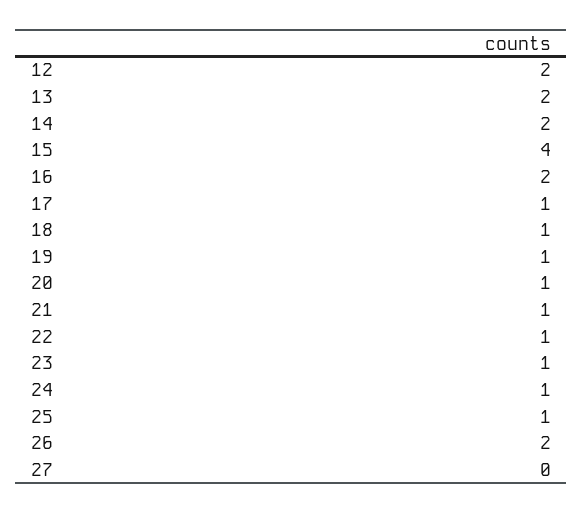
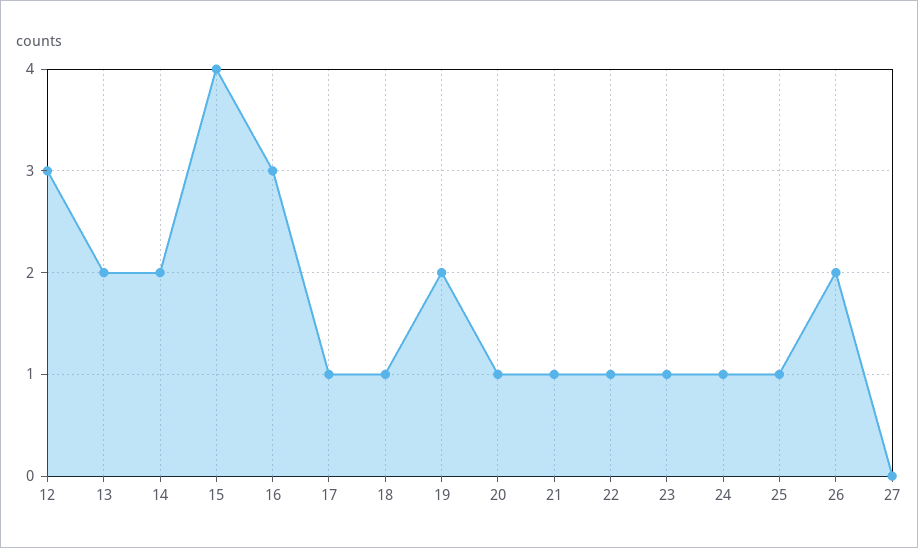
12: 2 -> 3
16: 2 -> 3
19: 1 -> 2

